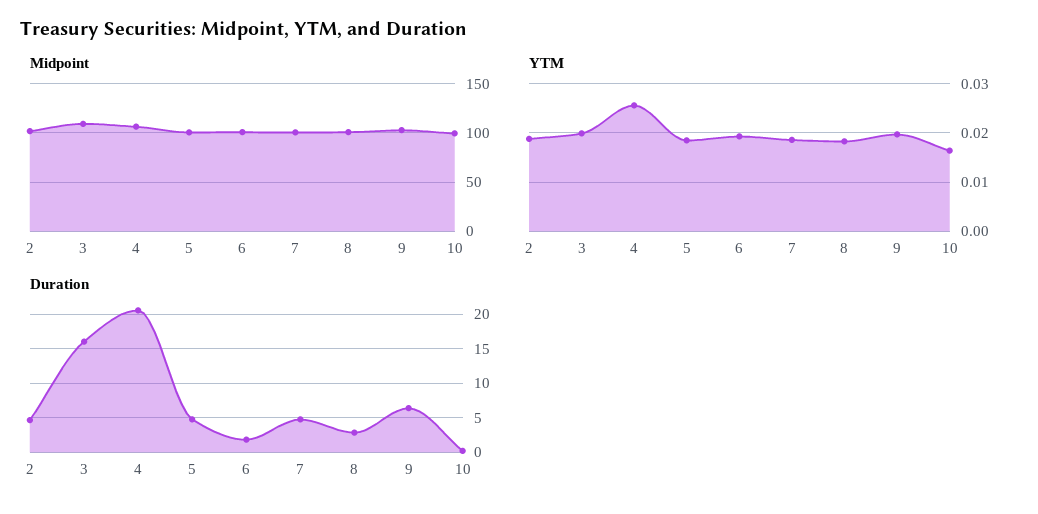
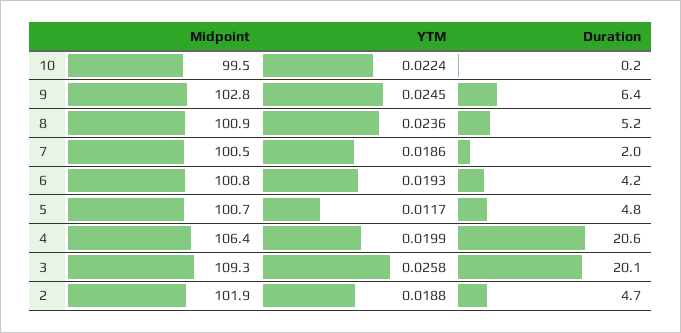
YTM, 3: 0.02 -> 0.0258
YTM, 4: 0.026 -> 0.0199
YTM, 5: 0.018 -> 0.0117
YTM, 8: 0.018 -> 0.0236
YTM, 9: 0.02 -> 0.0245
YTM, 10: 0.016 -> 0.0224
Duration, 3: 16 -> 20.1
Duration, 6: 2 -> 4.2
Duration, 7: 5 -> 2
Duration, 8: 3 -> 5.2

